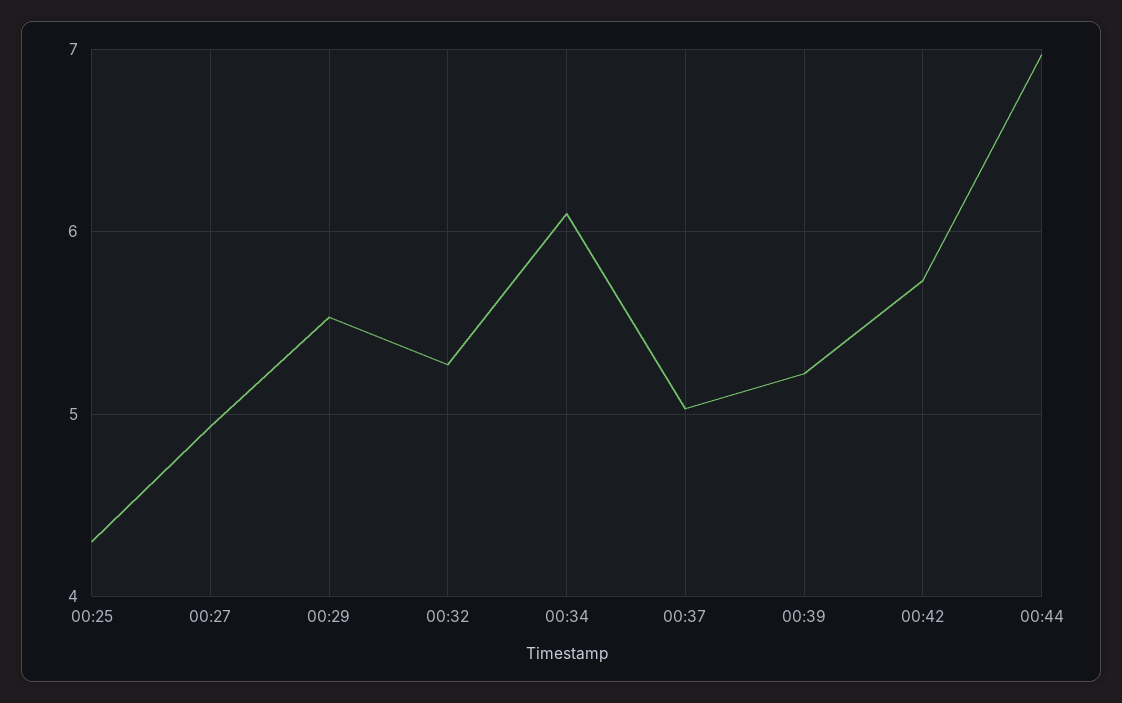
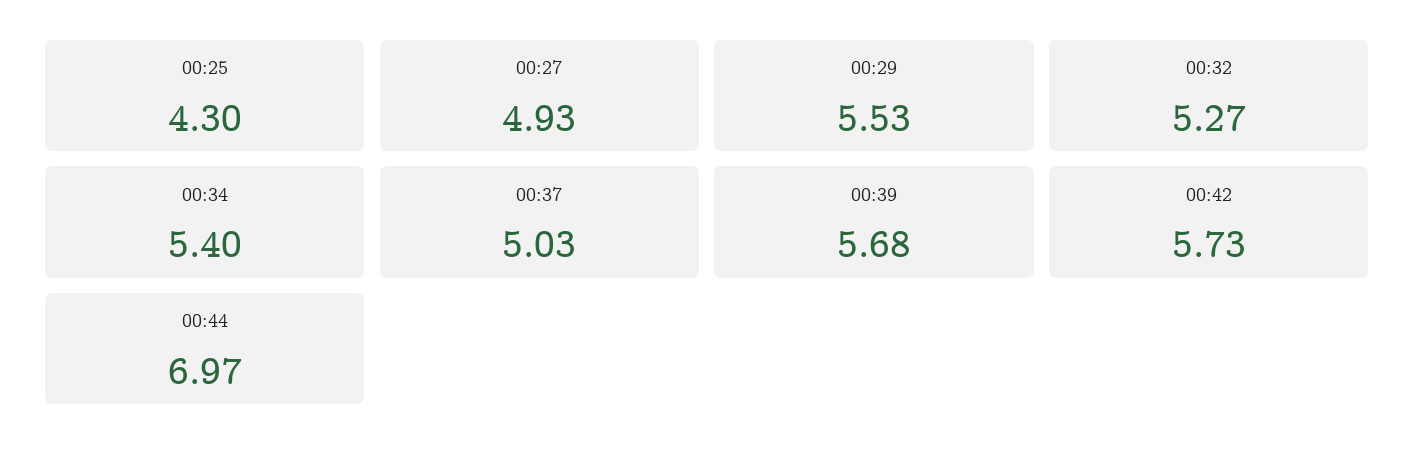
00:34: 6.1 -> 5.4
00:39: 5.2 -> 5.68

